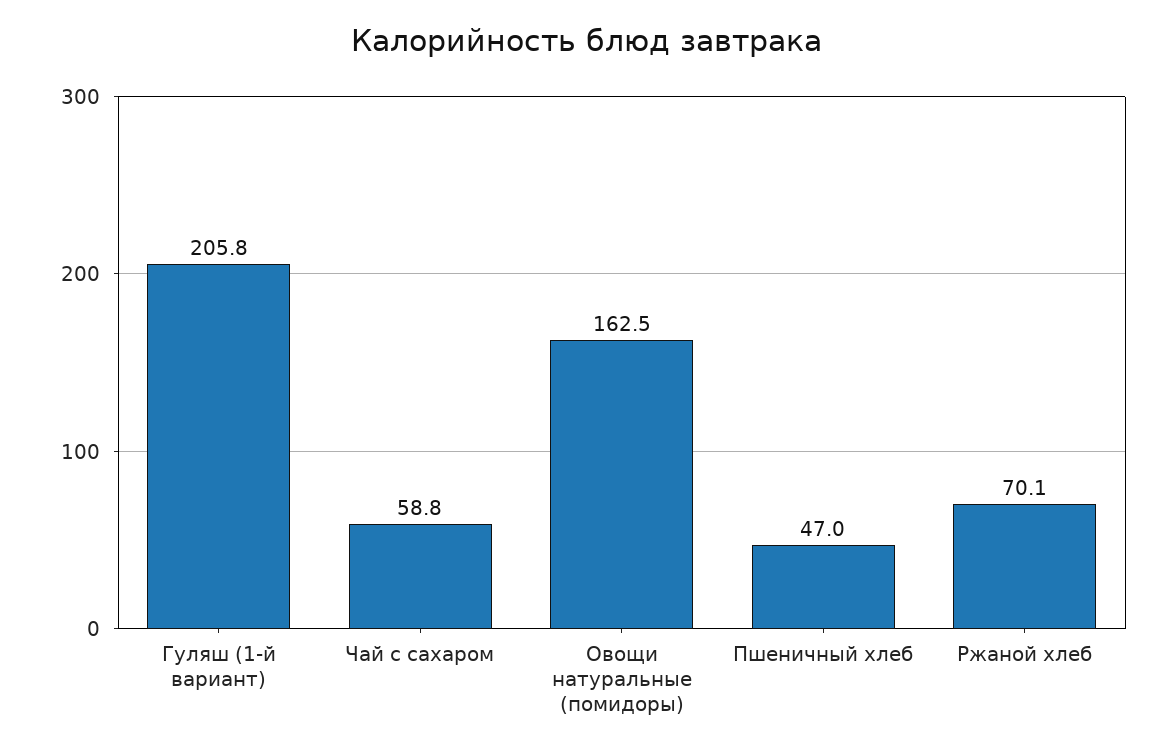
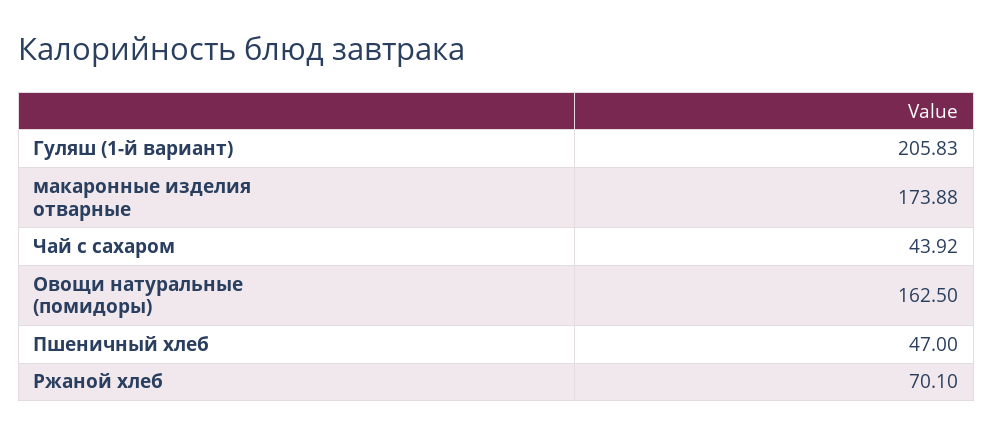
Чай с сахаром: 58.8 -> 43.92
макаронные изделия отварные: none -> 173.88

